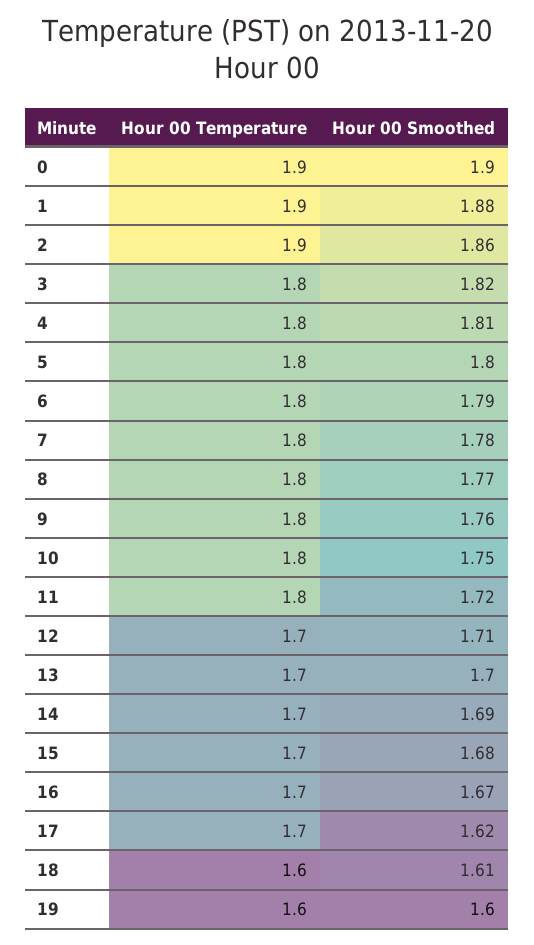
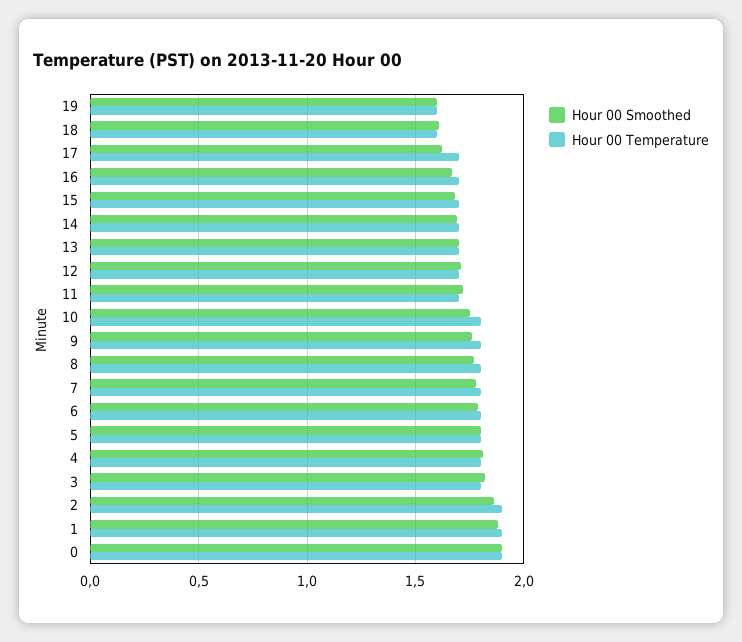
Hour 00 Temperature, 11: 1.8 -> 1.7

